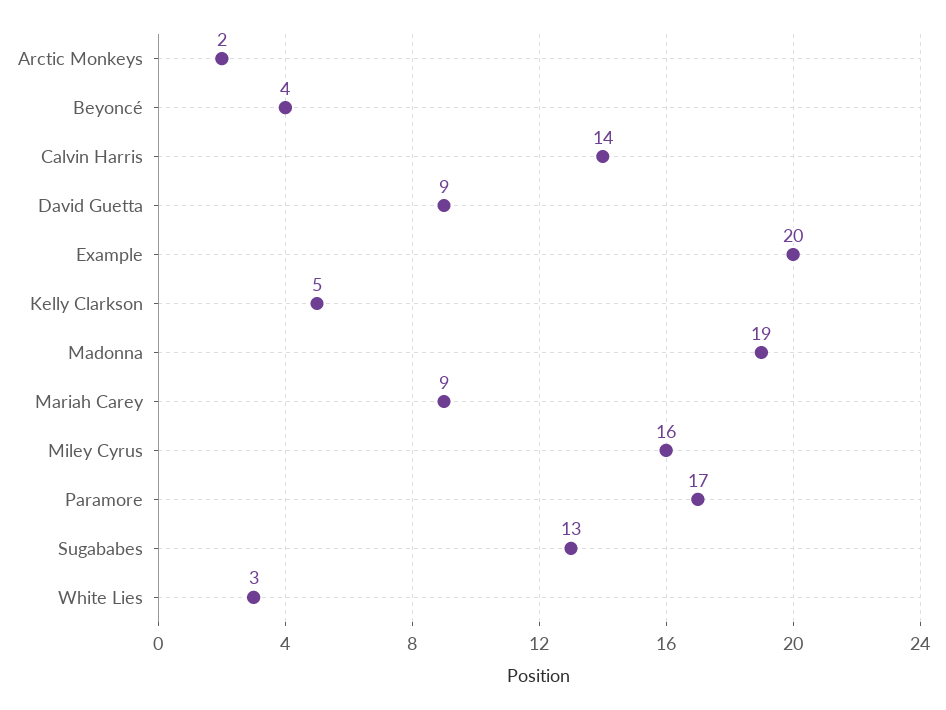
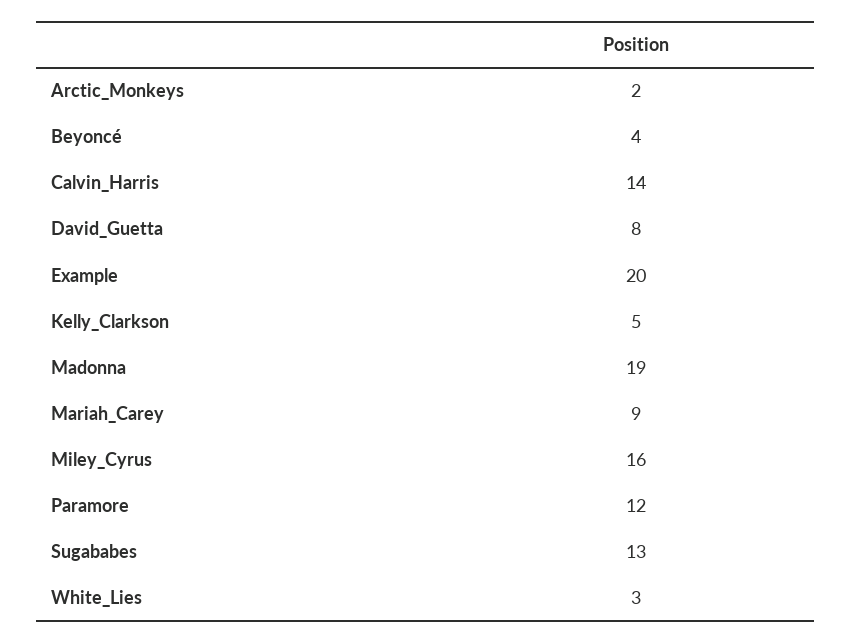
David Guetta: 9 -> 8
Paramore: 17 -> 12

